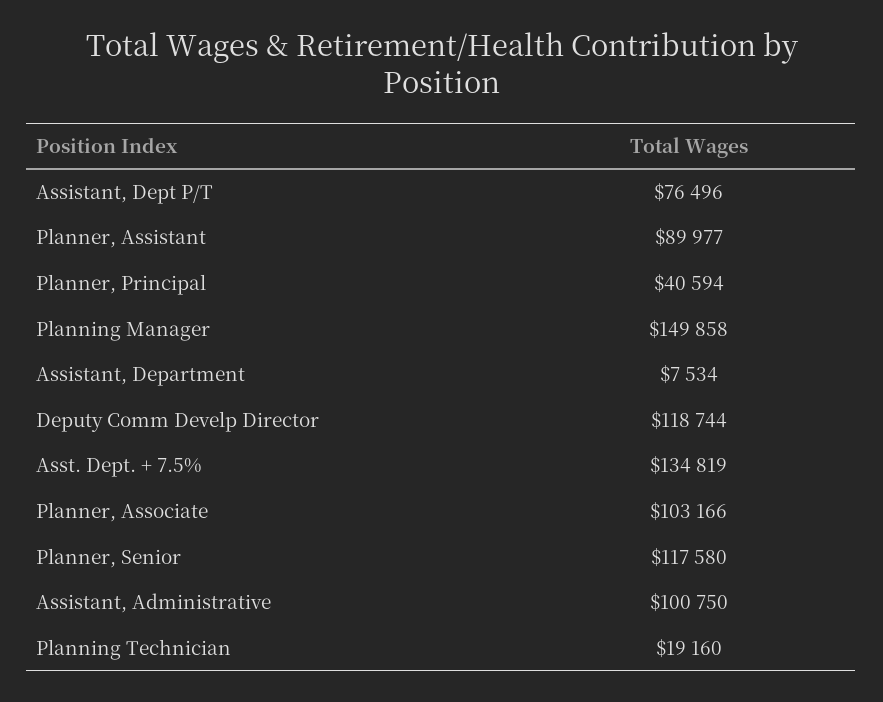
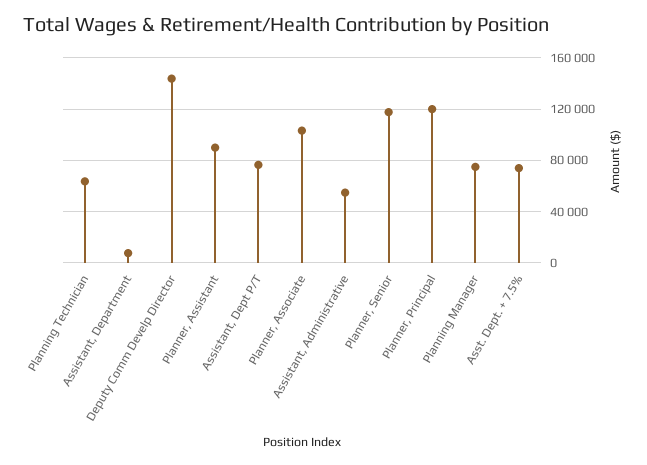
Planner, Principal: 40594 -> 120000
Planning Manager: 149858 -> 75000
Deputy Comm Develp Director: 118744 -> 145000
Asst. Dept. + 7.5%: 134819 -> 75000
Assistant, Administrative: 100750 -> 55000
Planning Technician: 19160 -> 65000

